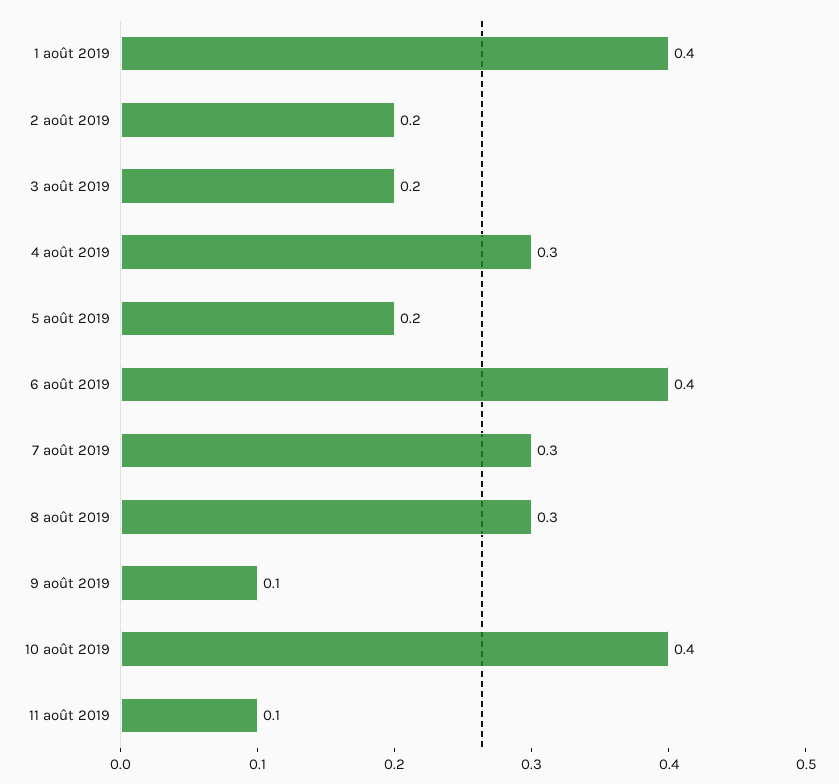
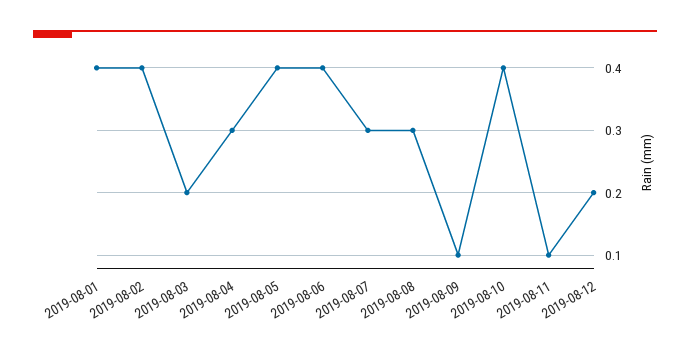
2 août 2019: 0.2 -> 0.4
5 août 2019: 0.2 -> 0.4
2019-08-12: none -> 0.2

